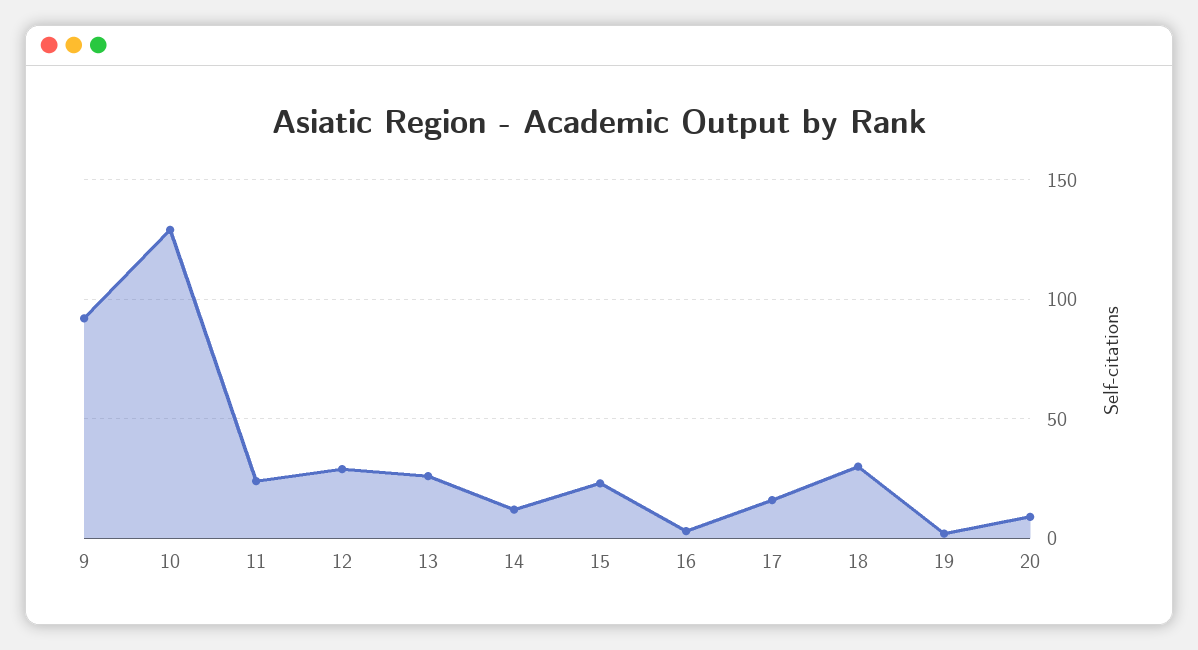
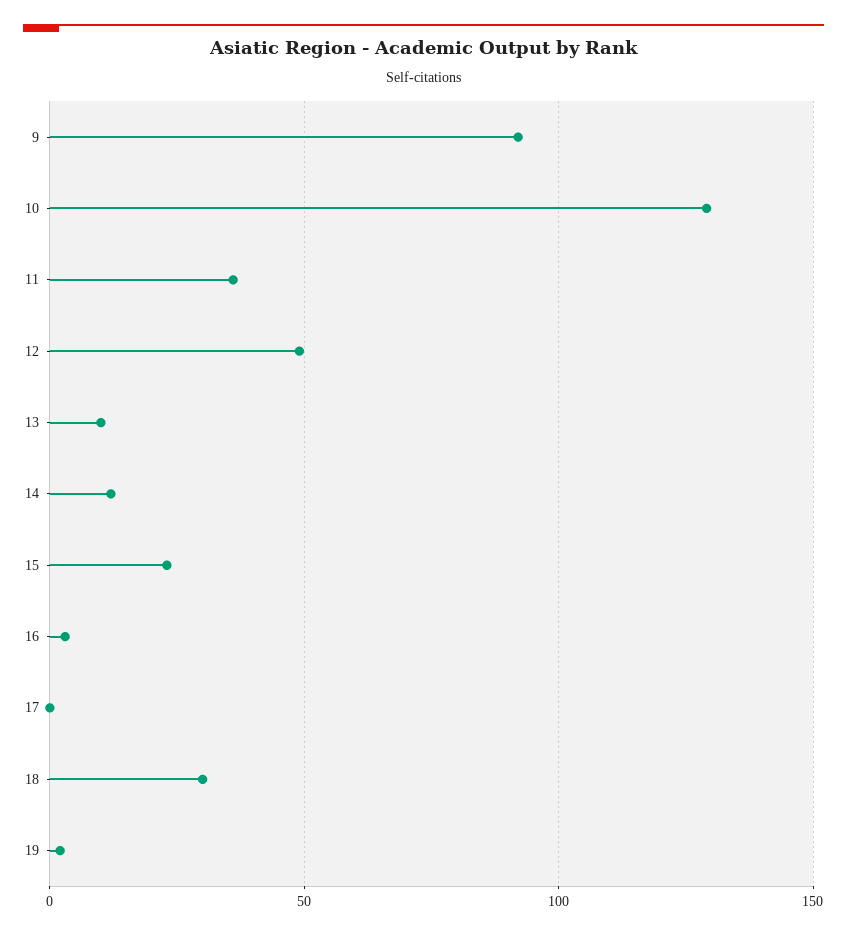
11: 25 -> 35
12: 30 -> 50
13: 25 -> 10
17: 15 -> 0
20: 10 -> none

